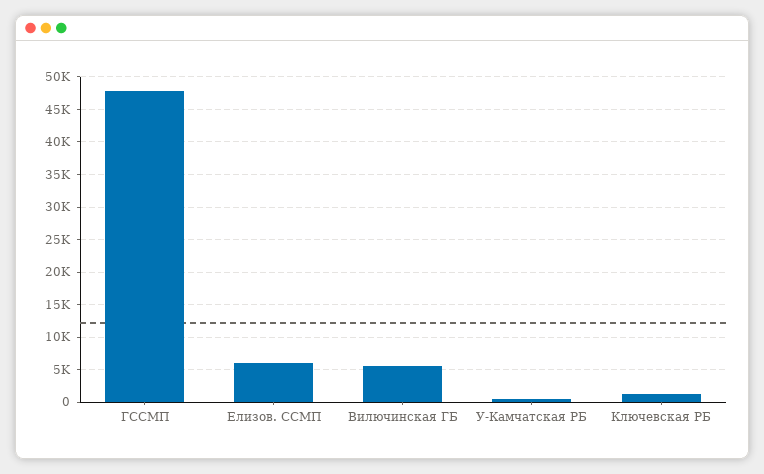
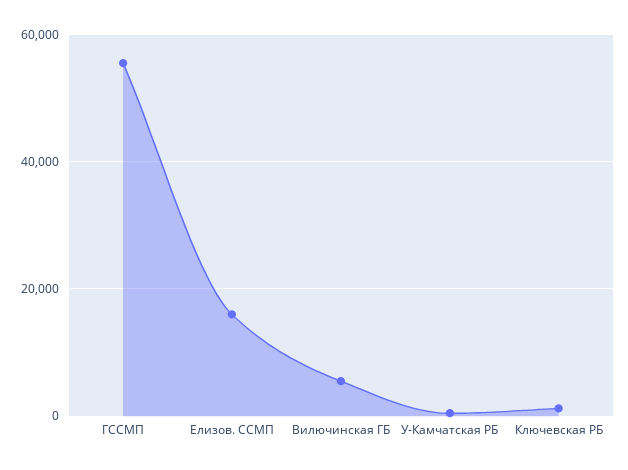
ГССМП: 48000 -> 56000
Елизов. ССМП: 6000 -> 16000

